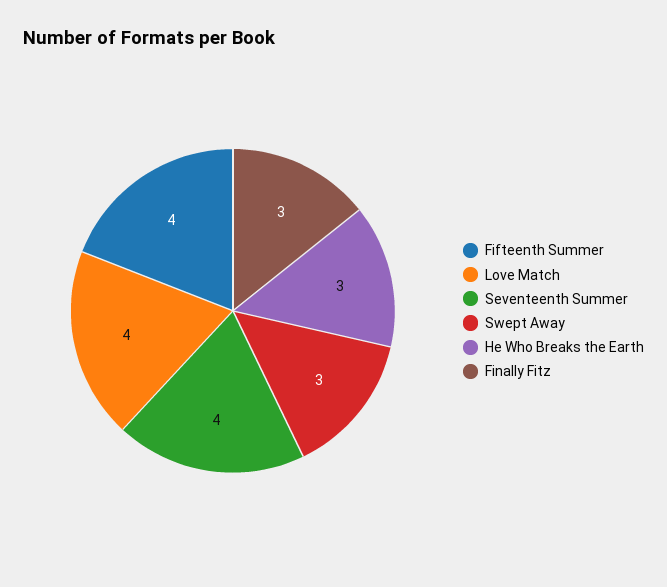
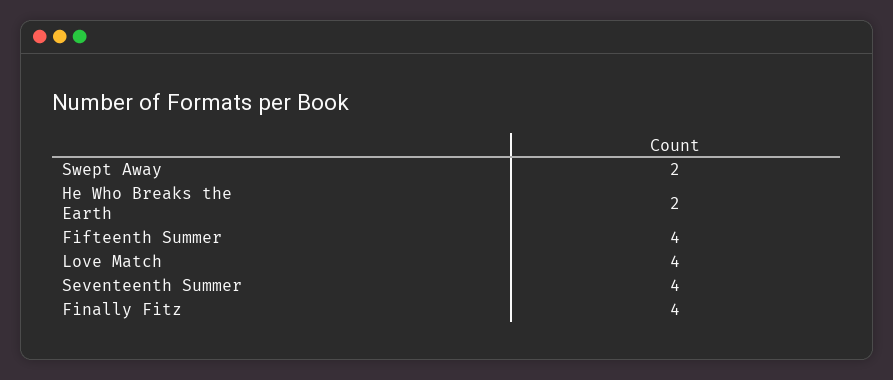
Swept Away: 3 -> 2
He Who Breaks the Earth: 3 -> 2
Finally Fitz: 3 -> 4

